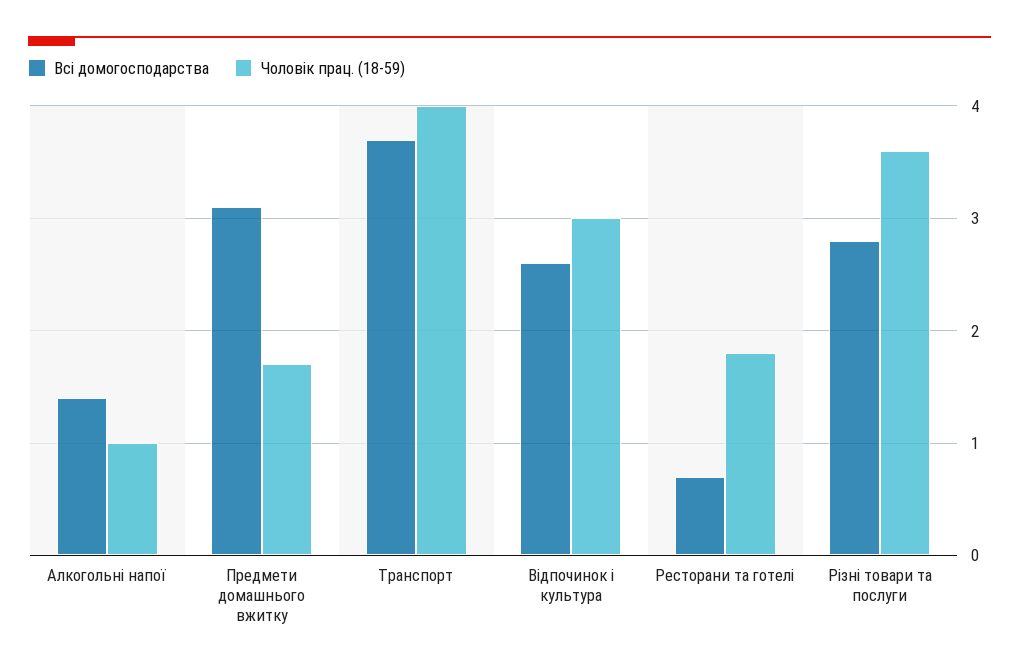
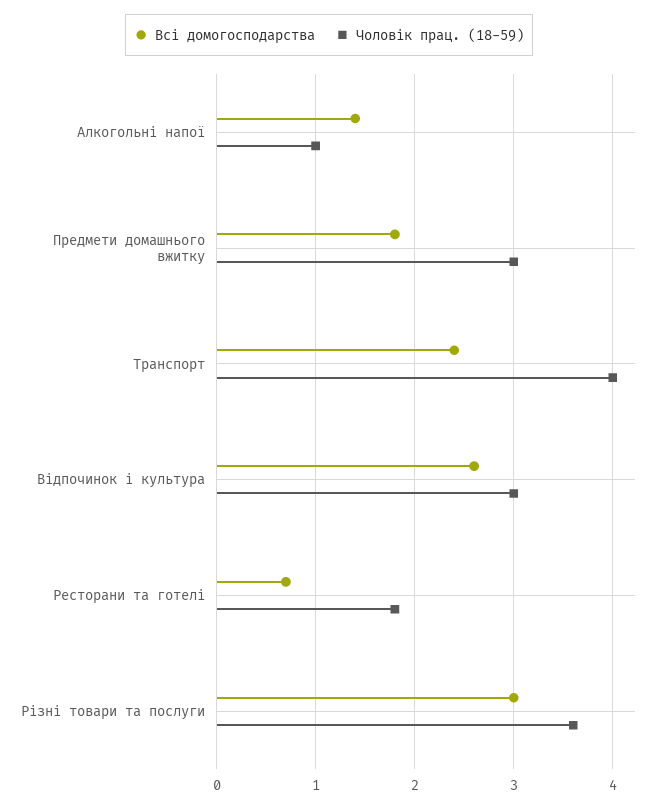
Всі домогосподарства, Предмети домашнього вжитку: 3.1 -> 1.8
Чоловік прац. (18-59), Предмети домашнього вжитку: 1.7 -> 3
Всі домогосподарства, Транспорт: 3.7 -> 2.4
Всі домогосподарства, Різні товари та послуги: 2.8 -> 3

